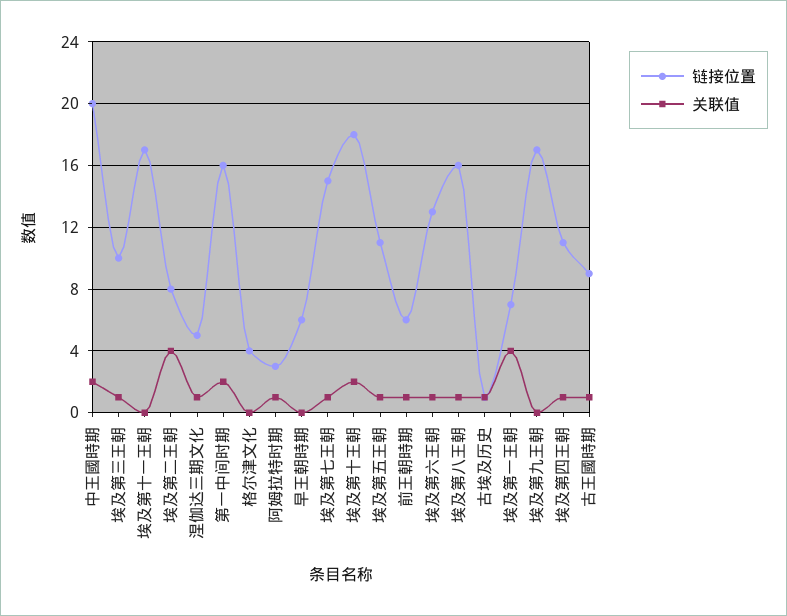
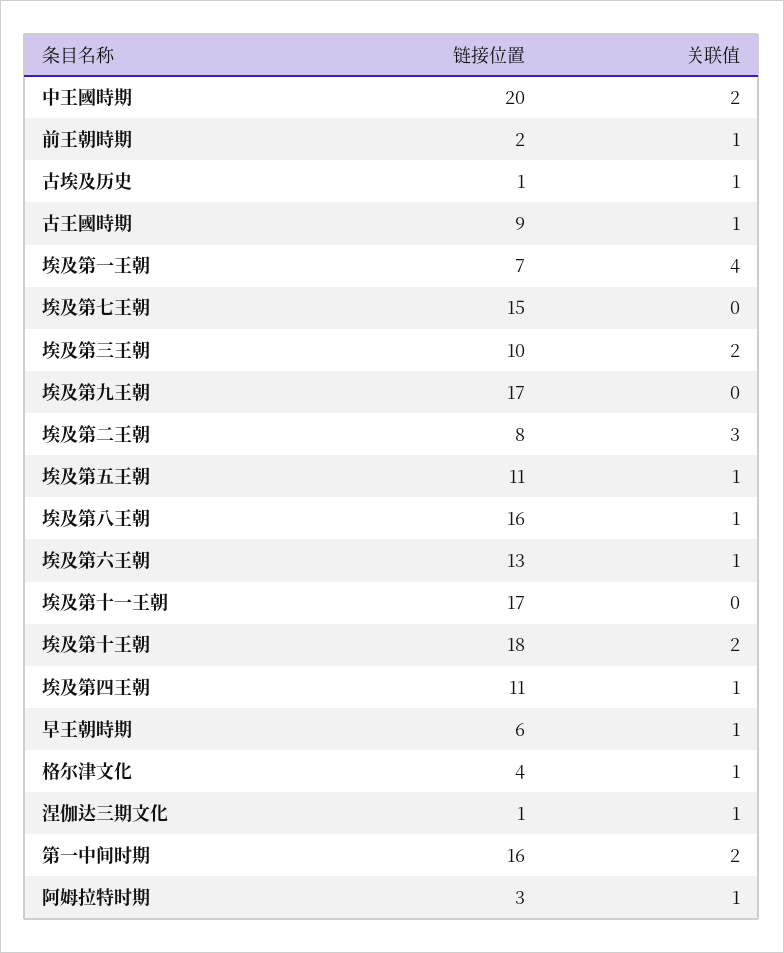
关联值, 埃及第三王朝: 1 -> 2
关联值, 埃及第二王朝: 4 -> 3
链接位置, 涅伽达三期文化: 5 -> 1
关联值, 格尔津文化: 0 -> 1
关联值, 早王朝時期: 0 -> 1
关联值, 埃及第七王朝: 1 -> 0
链接位置, 前王朝時期: 6 -> 2

